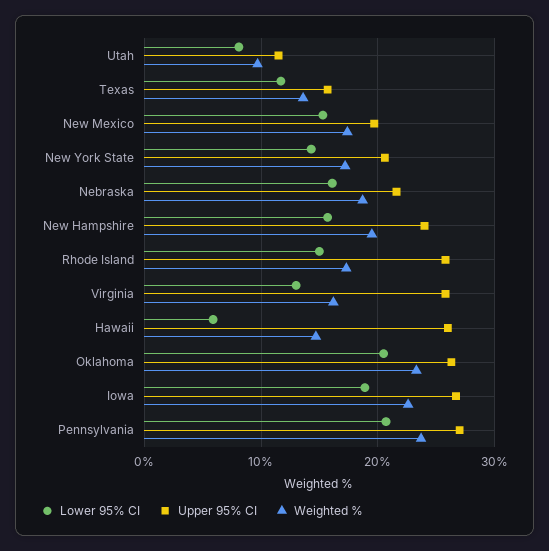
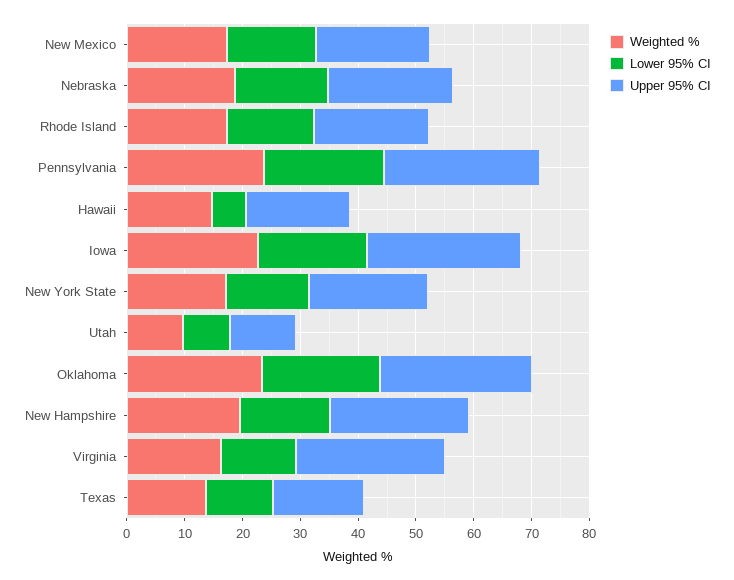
Upper 95% CI, Rhode Island: 26 -> 20
Upper 95% CI, Hawaii: 26 -> 18

